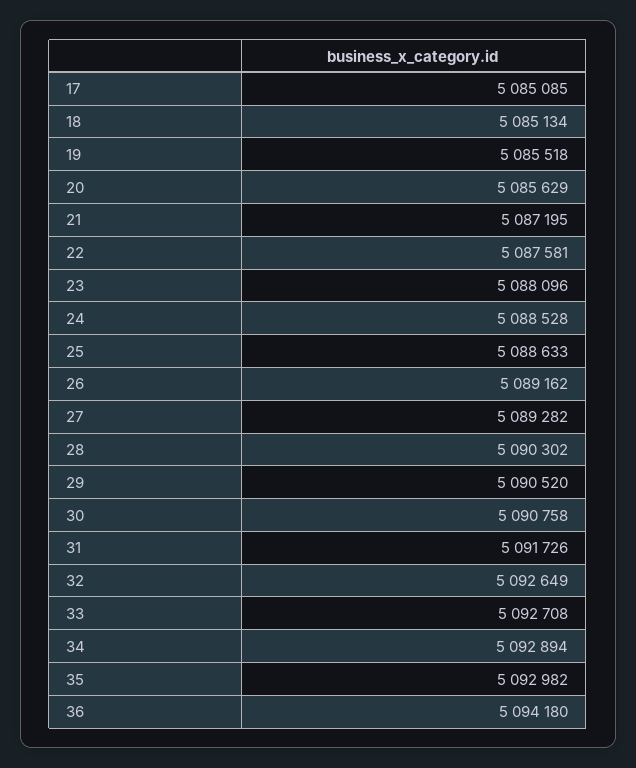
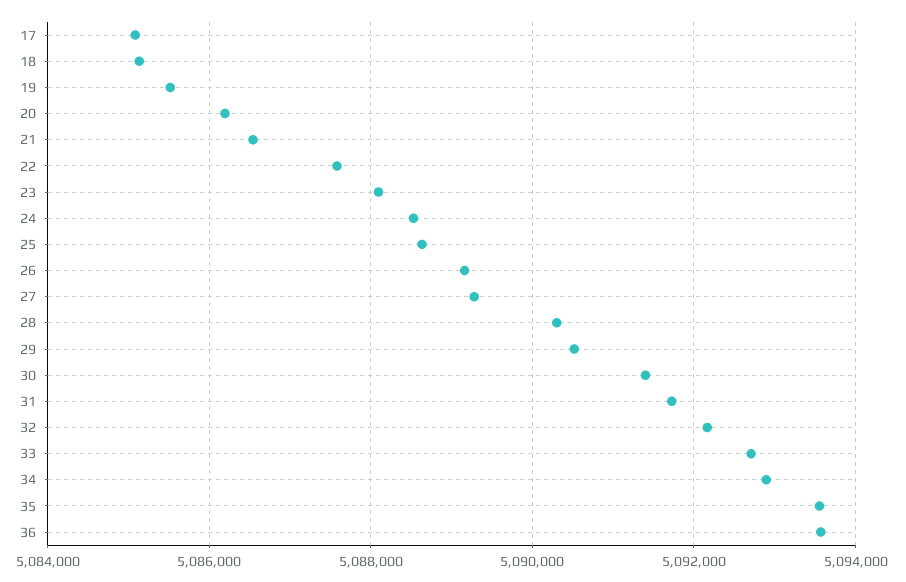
20: 5085629 -> 5086200
21: 5087195 -> 5086600
30: 5090758 -> 5091400
32: 5092649 -> 5092200
35: 5092982 -> 5093600
36: 5094180 -> 5093600

